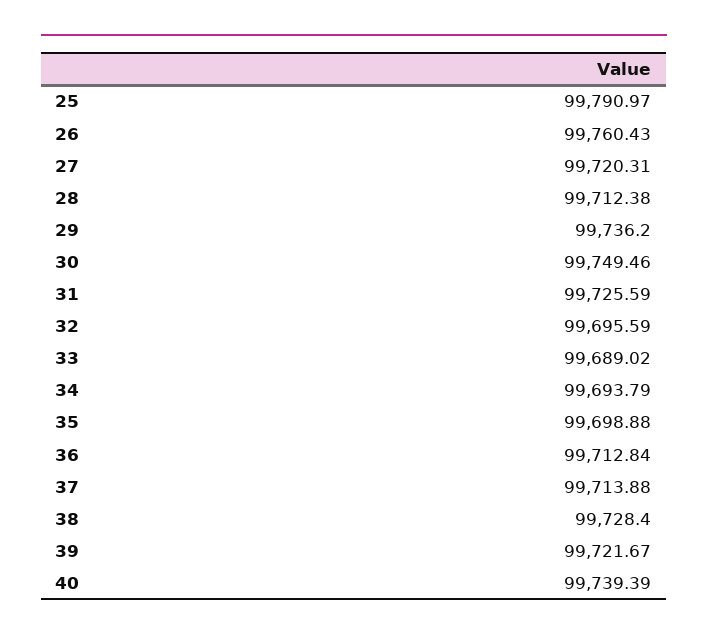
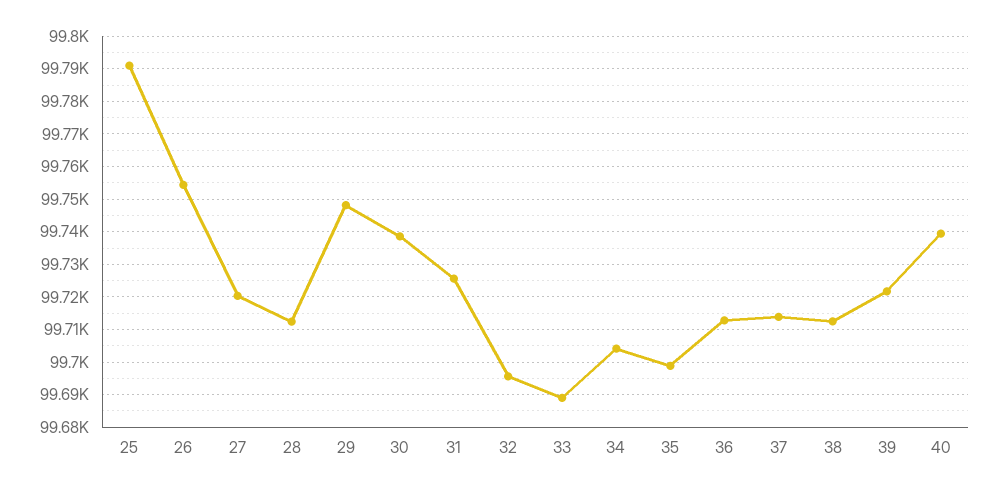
26: 99760.43 -> 99754
29: 99736.2 -> 99748
30: 99749.46 -> 99738
34: 99693.79 -> 99704
38: 99728.4 -> 99712

